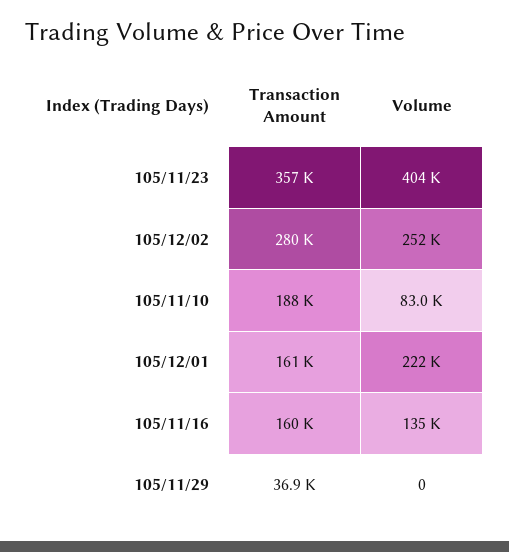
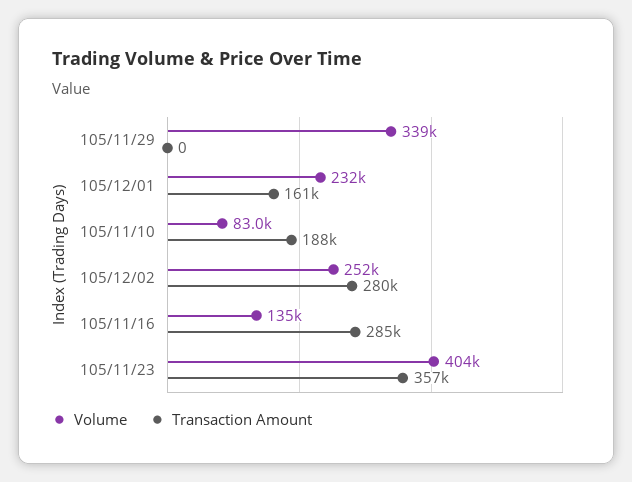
Volume, 105/12/01: 222000 -> 232000
Transaction Amount, 105/11/16: 160000 -> 285000
Transaction Amount, 105/11/29: 36900 -> 0
Volume, 105/11/29: 0 -> 339000

